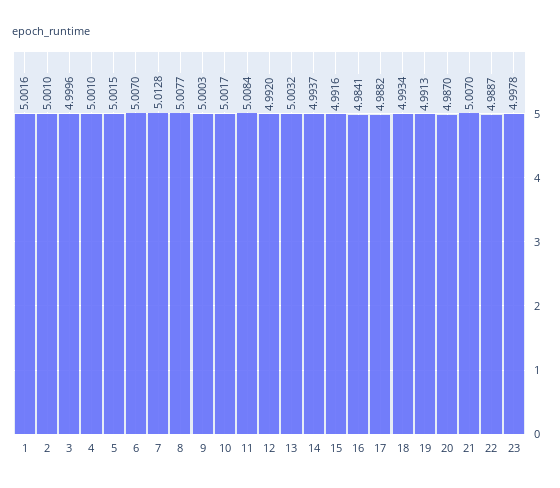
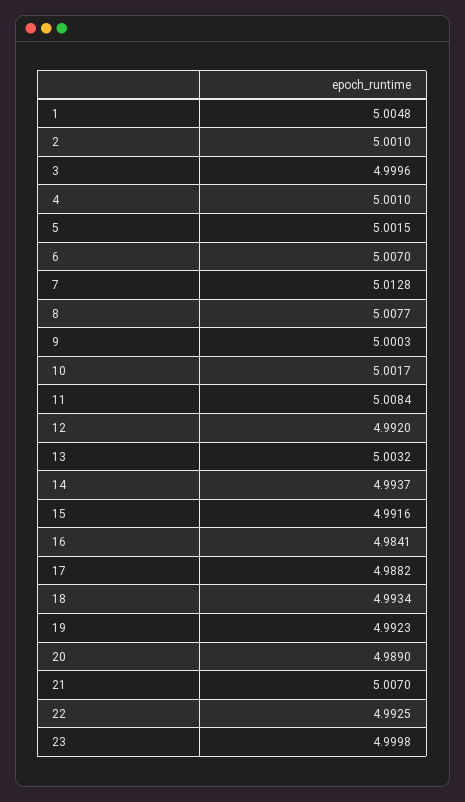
1: 5.0016 -> 5.0048
19: 4.9913 -> 4.9923
20: 4.987 -> 4.989
22: 4.9887 -> 4.9925
23: 4.9978 -> 4.9998

